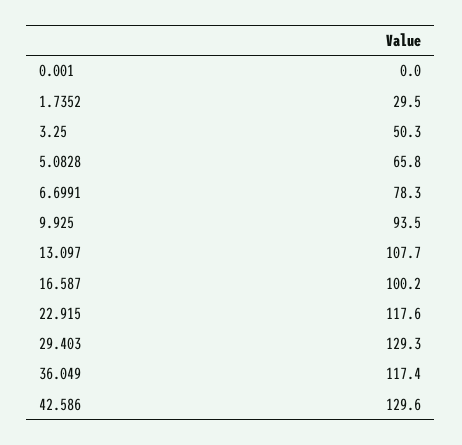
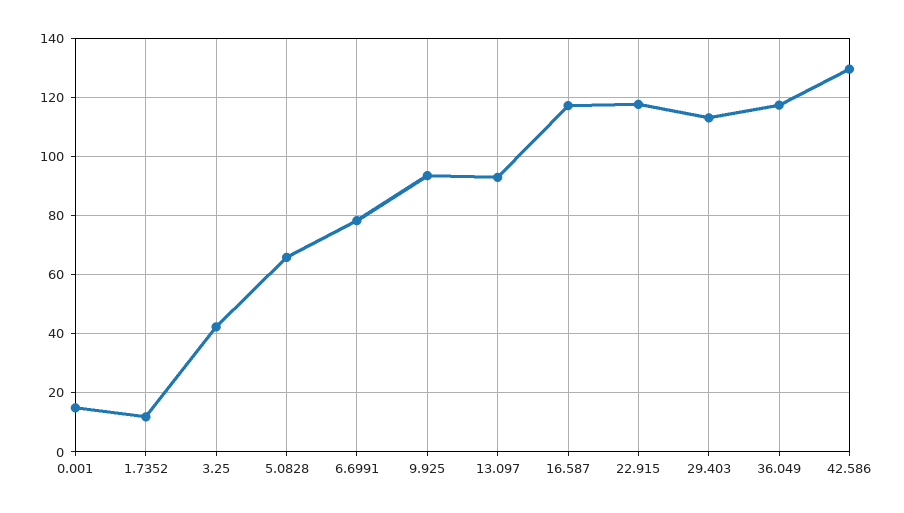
0.001: 0 -> 15
1.7352: 29.5 -> 12.5
3.25: 50.3 -> 42.5
13.097: 107.7 -> 92.5
16.587: 100.2 -> 117.5
29.403: 129.3 -> 112.5

